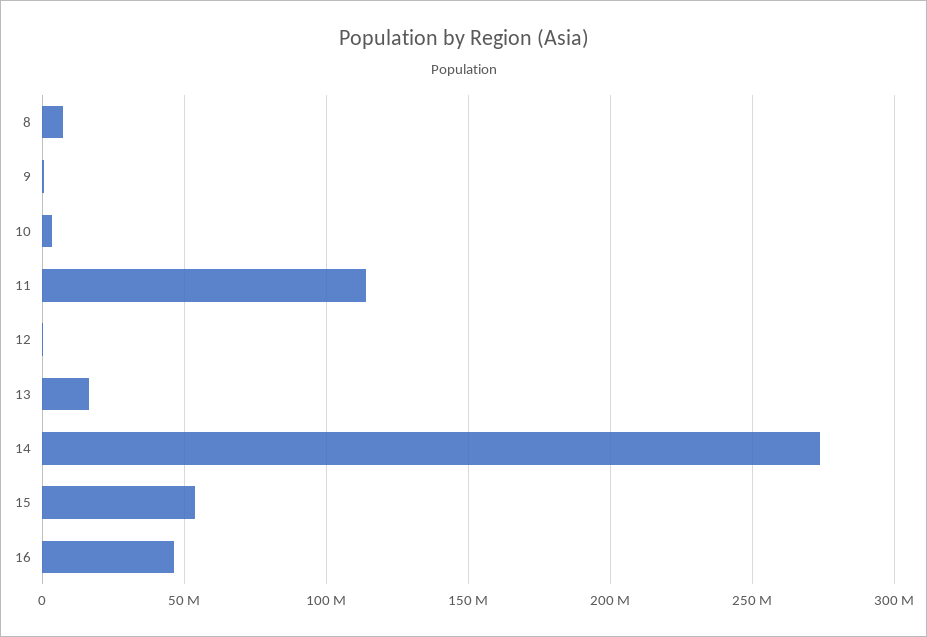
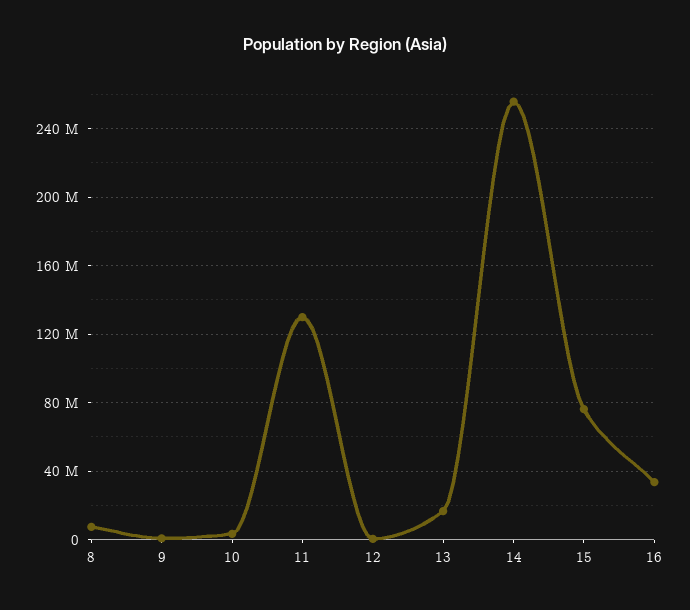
11: 115000000 -> 130000000
14: 275000000 -> 255000000
15: 55000000 -> 75000000
16: 45000000 -> 35000000

